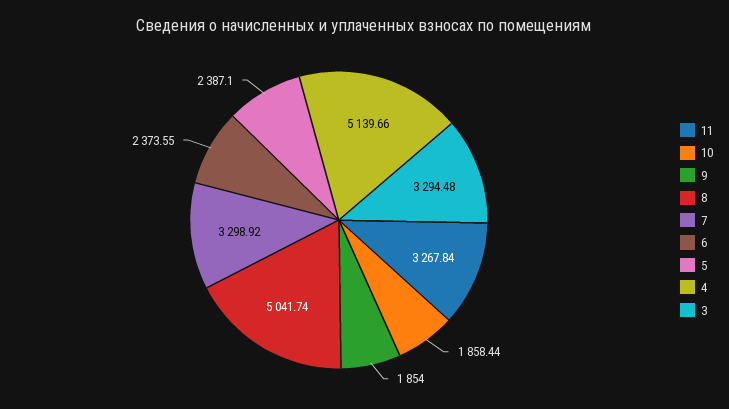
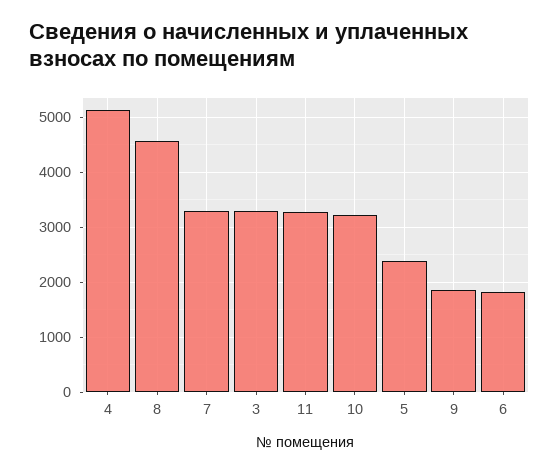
10: 1858.44 -> 3200
8: 5041.74 -> 4600
6: 2373.55 -> 1800

